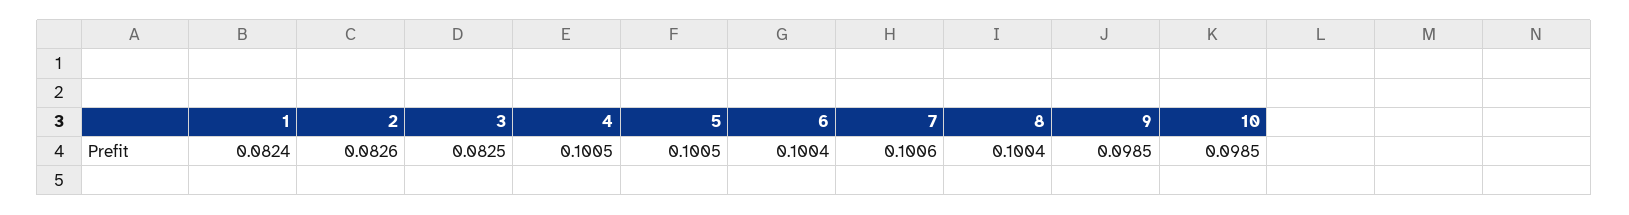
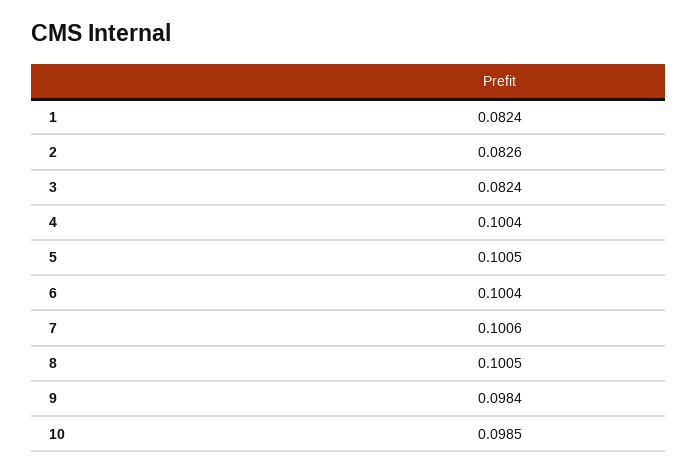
3: 0.0825 -> 0.0824
4: 0.1005 -> 0.1004
8: 0.1004 -> 0.1005
9: 0.0985 -> 0.0984

